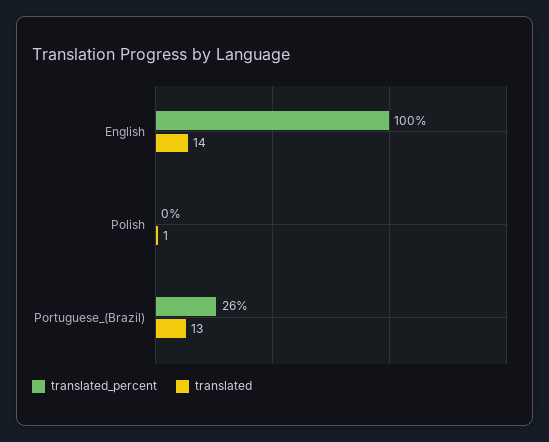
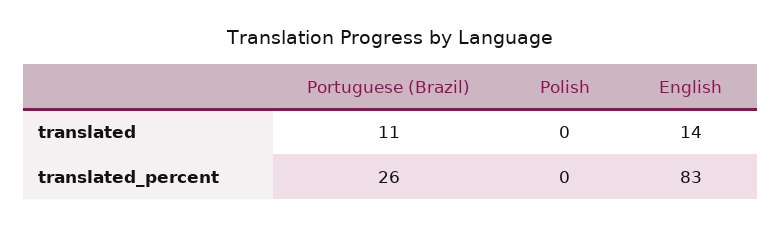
translated_percent, English: 100 -> 83
translated, Polish: 1 -> 0
translated, Portuguese_(Brazil): 13 -> 11

